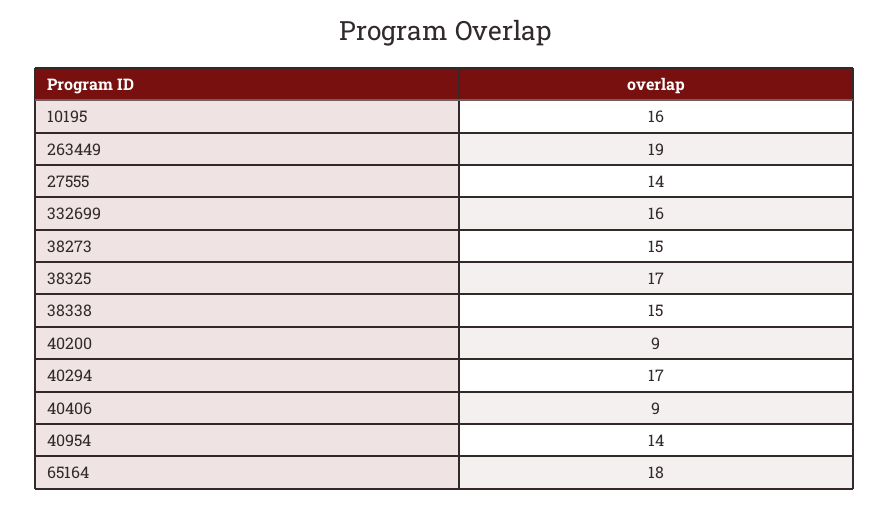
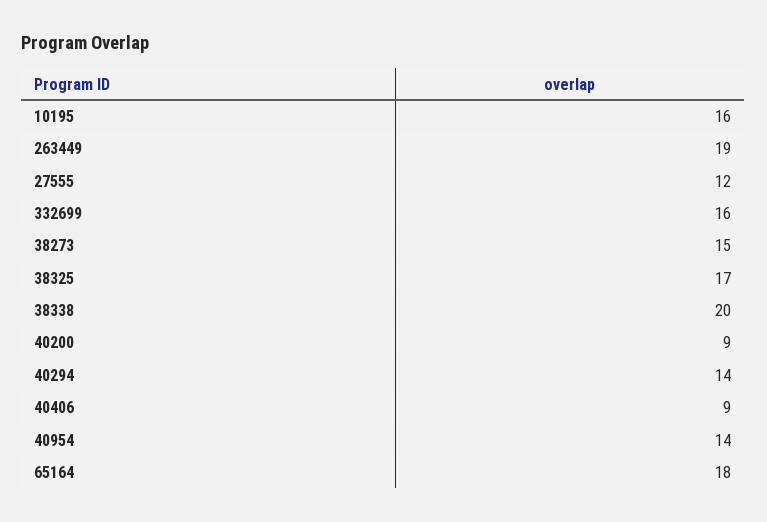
27555: 14 -> 12
38338: 15 -> 20
40294: 17 -> 14

